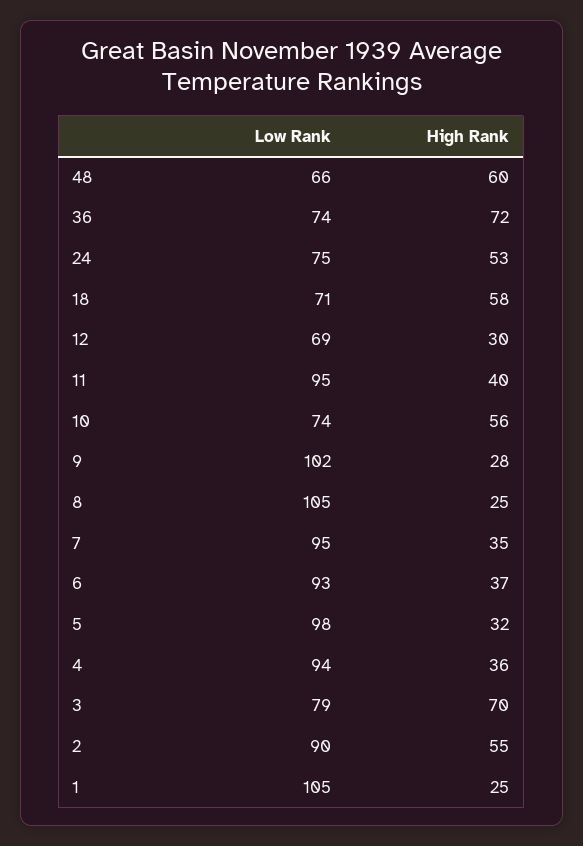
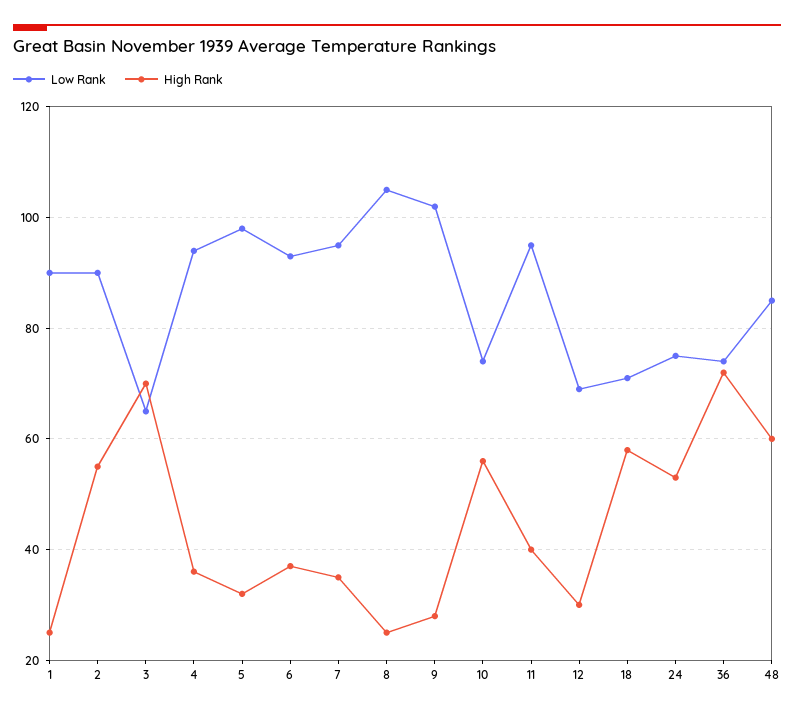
Low Rank, 48: 66 -> 85
Low Rank, 3: 79 -> 65
Low Rank, 1: 105 -> 90

